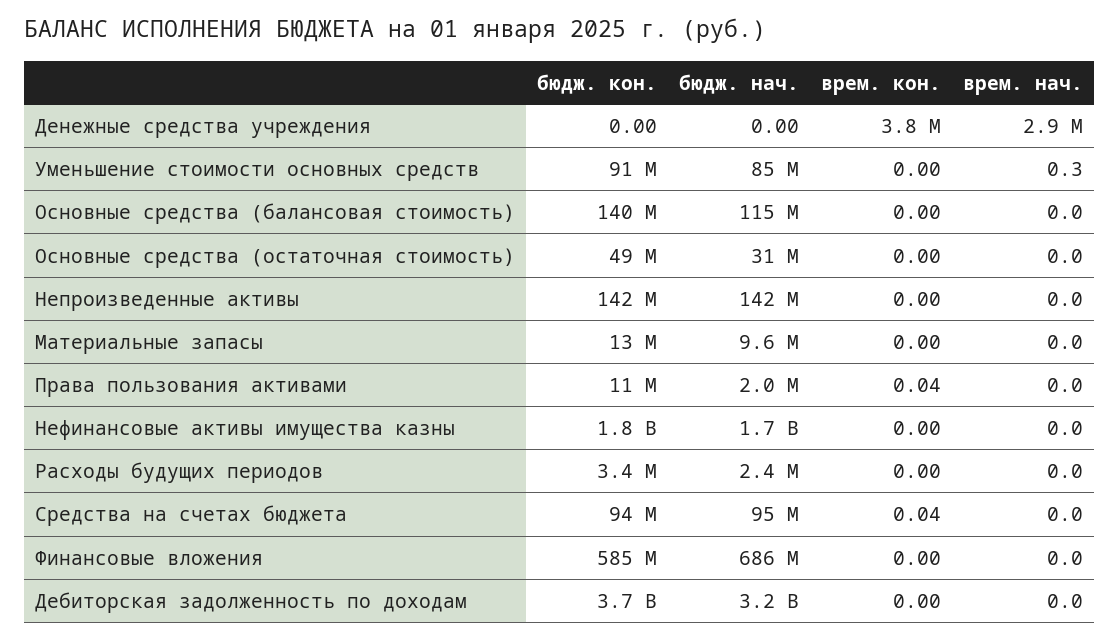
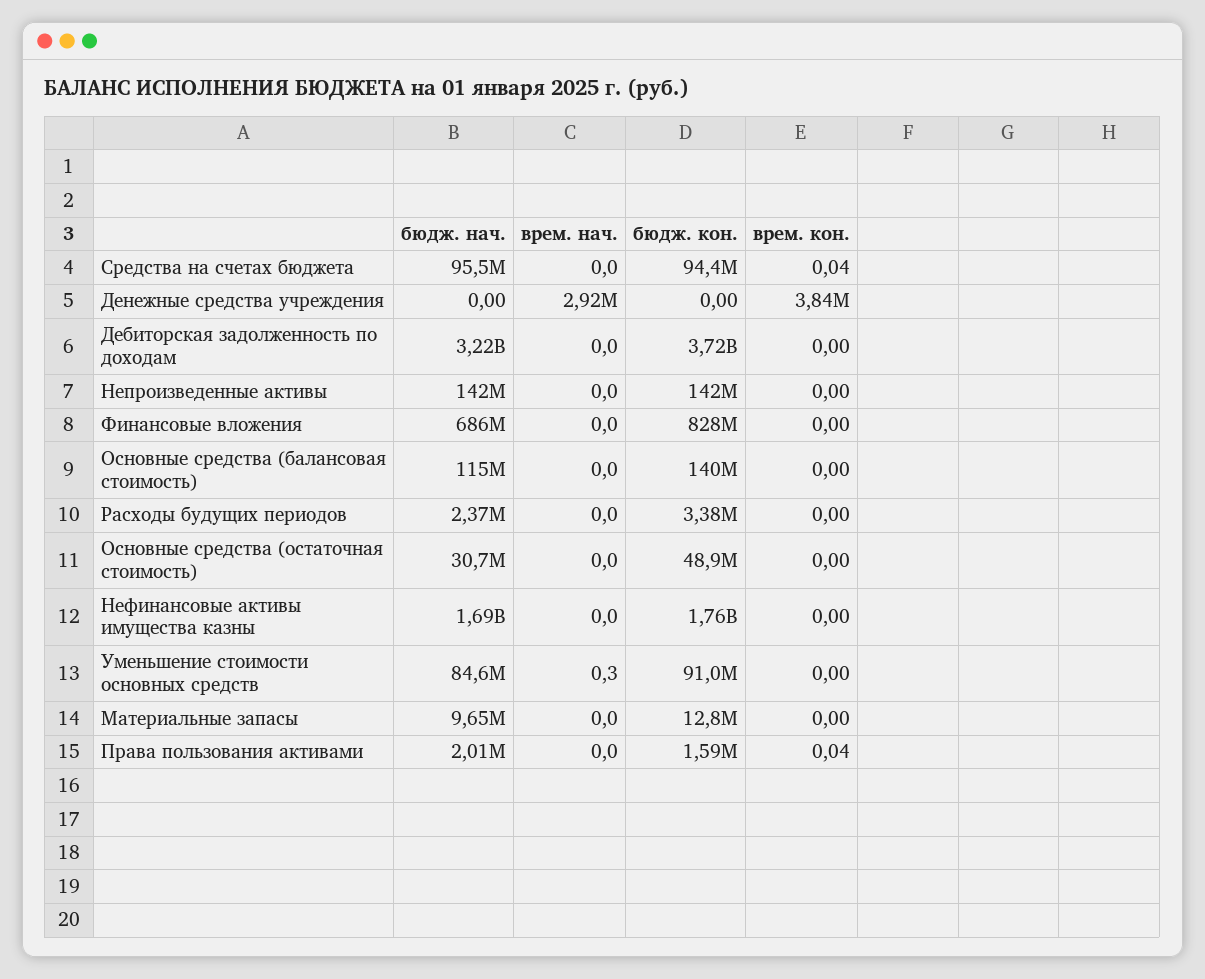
бюдж. кон., Права пользования активами: 11000000 -> 1590000
бюдж. кон., Финансовые вложения: 585000000 -> 828000000

